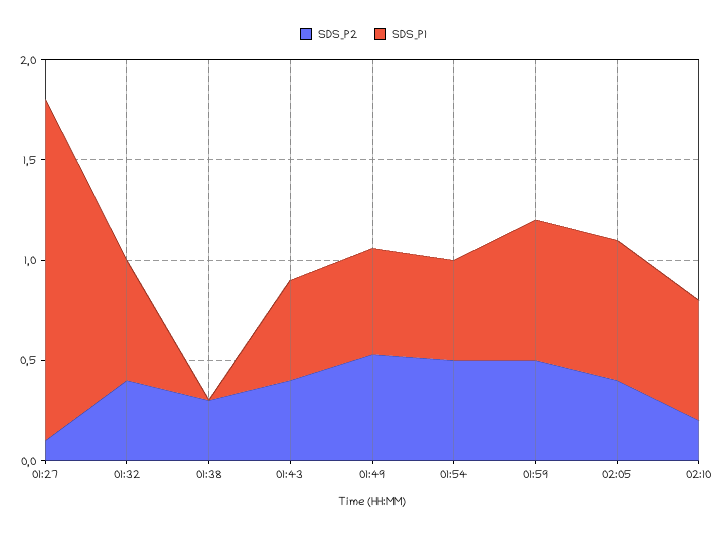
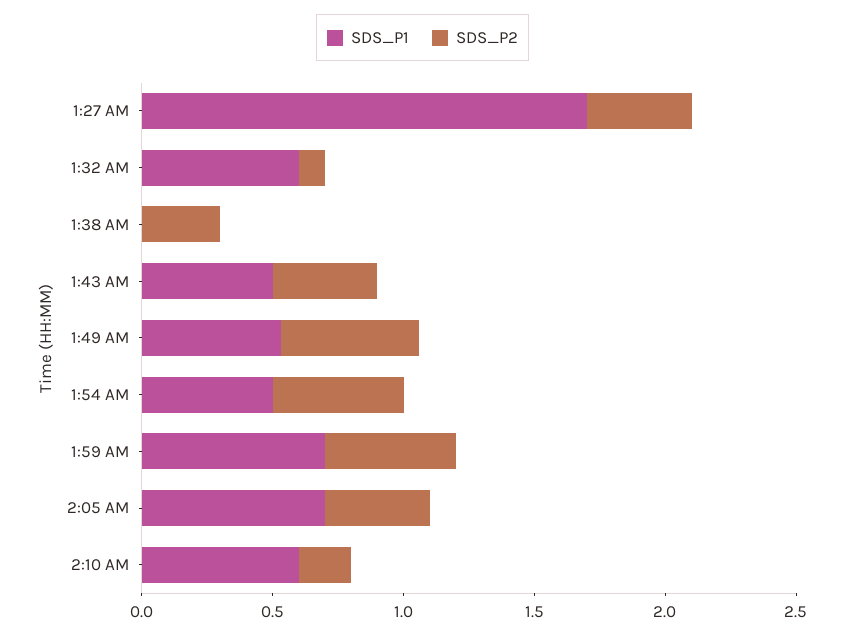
SDS_P2, 01:27: 0.1 -> 0.4
SDS_P2, 01:32: 0.4 -> 0.1

